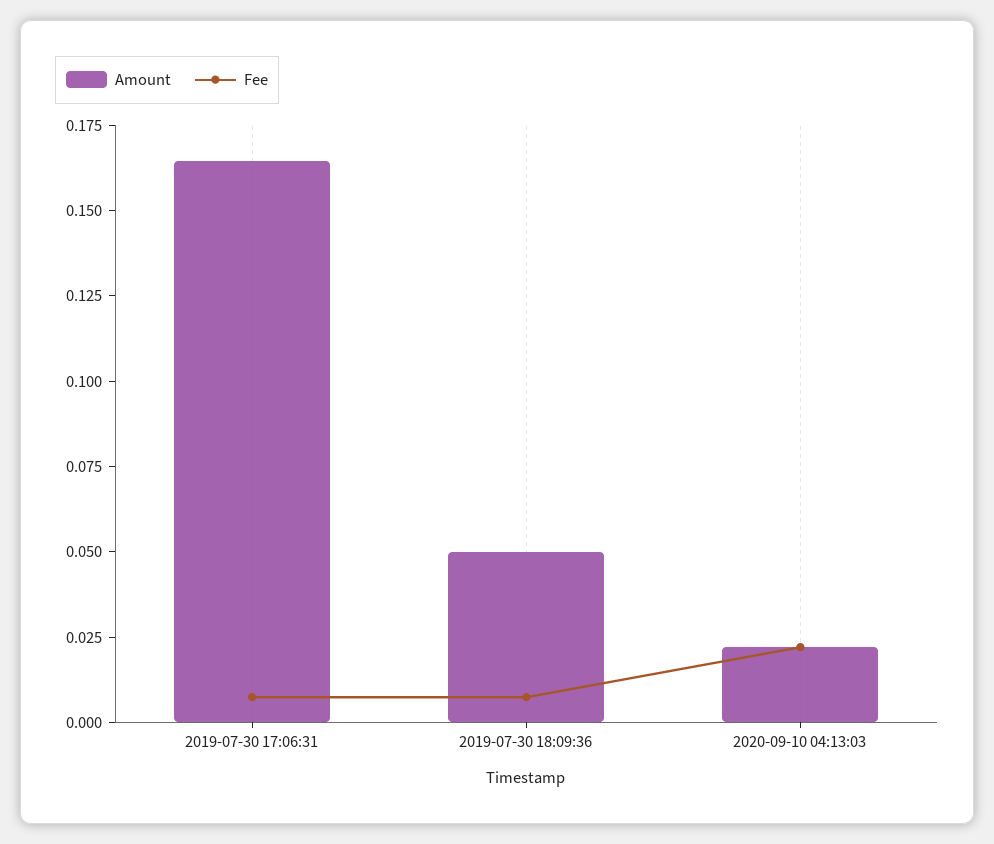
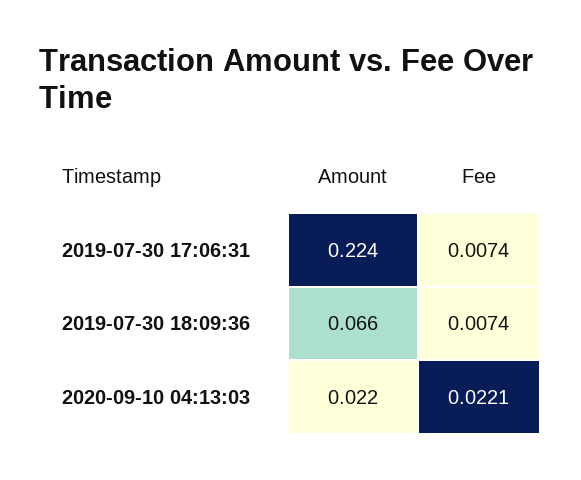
Amount, 2019-07-30 17:06:31: 0.165 -> 0.224
Amount, 2019-07-30 18:09:36: 0.05 -> 0.066

